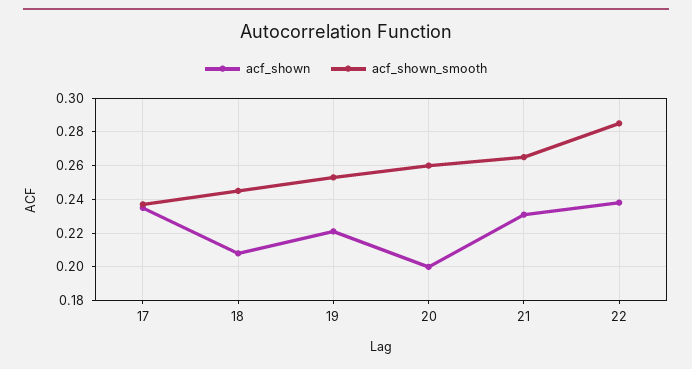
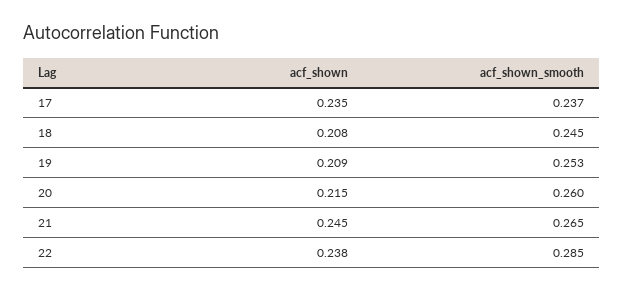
acf_shown, 19: 0.22 -> 0.209
acf_shown, 20: 0.2 -> 0.215
acf_shown, 21: 0.23 -> 0.245

